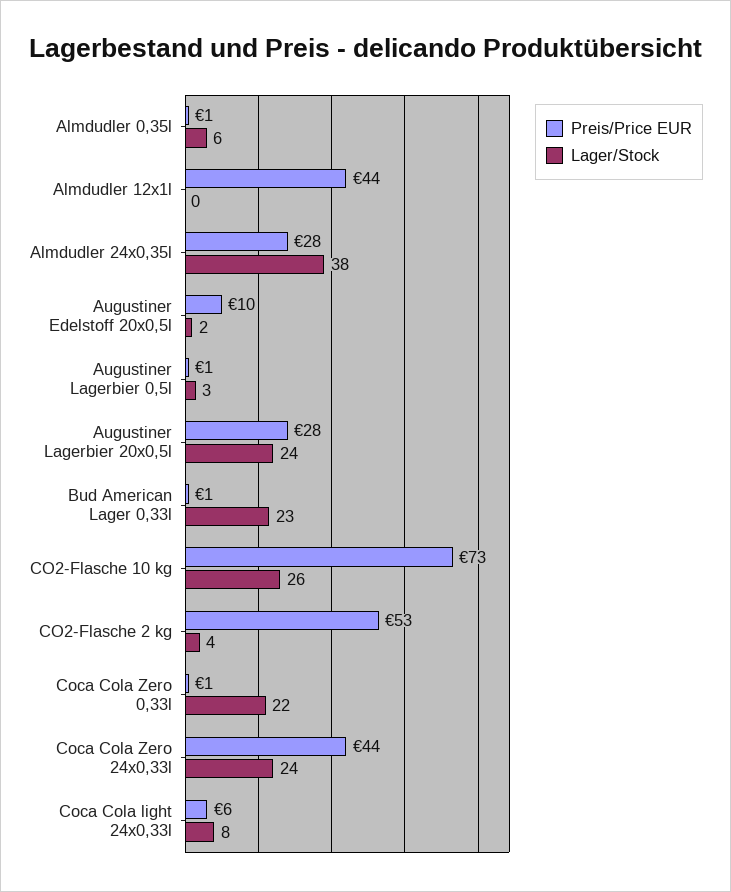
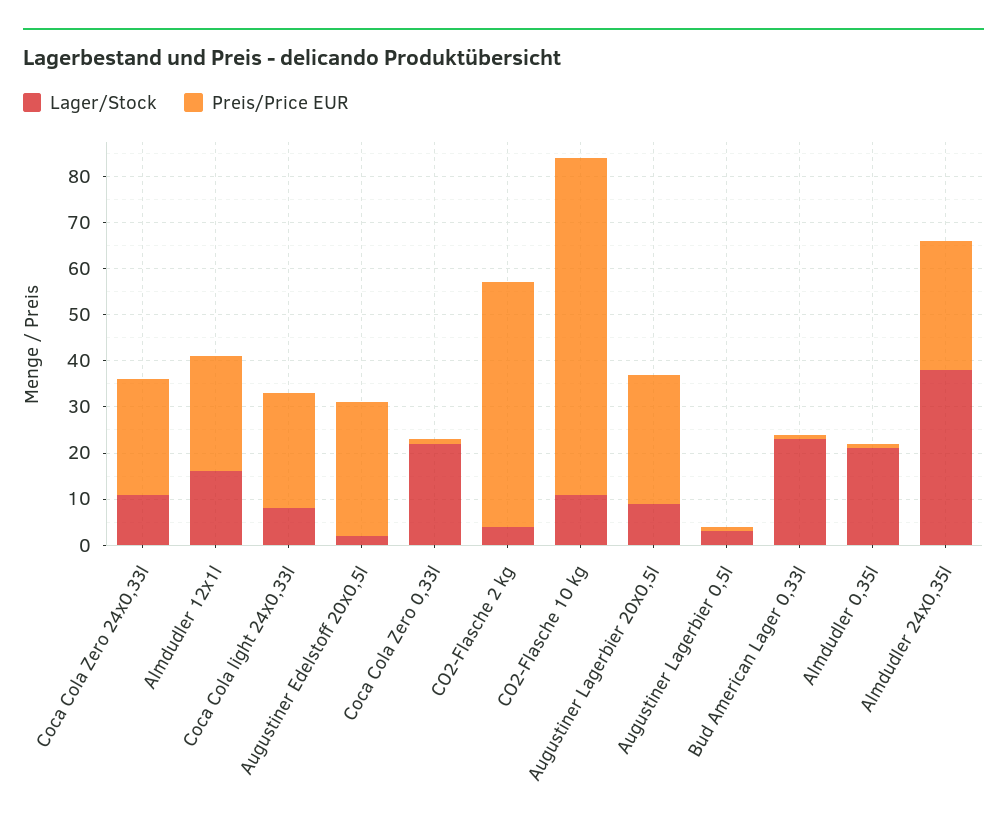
Lager/Stock, Almdudler 0,35l: 6 -> 20
Preis/Price EUR, Almdudler 12x1l: 44 -> 25
Lager/Stock, Almdudler 12x1l: 0 -> 15
Preis/Price EUR, Augustiner Edelstoff 20x0,5l: 10 -> 30
Lager/Stock, Augustiner Lagerbier 20x0,5l: 24 -> 10
Lager/Stock, CO2-Flasche 10 kg: 26 -> 10
Preis/Price EUR, Coca Cola Zero 24x0,33l: 44 -> 25
Lager/Stock, Coca Cola Zero 24x0,33l: 24 -> 10
Preis/Price EUR, Coca Cola light 24x0,33l: 6 -> 25

